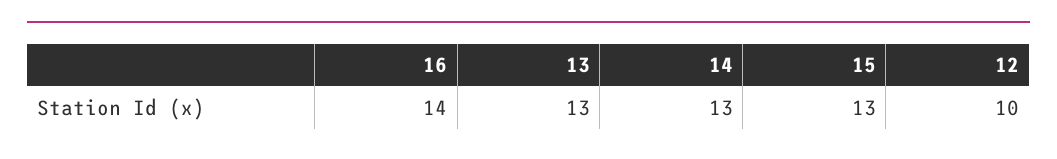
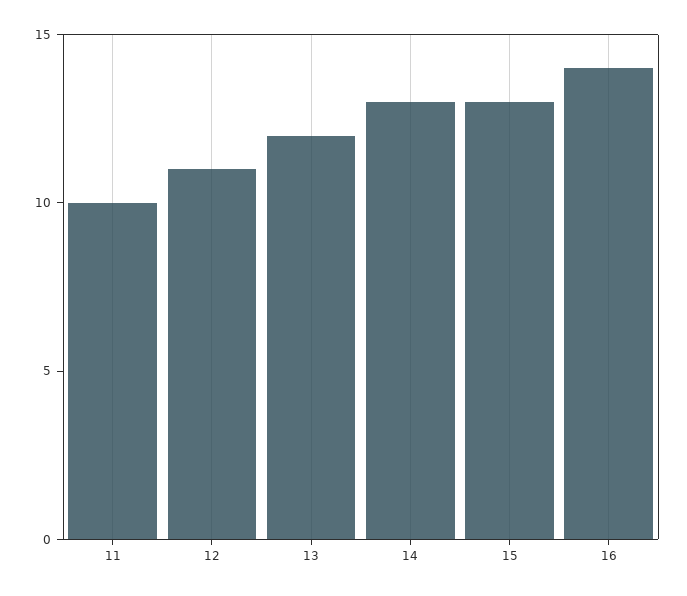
13: 13 -> 12
12: 10 -> 11
11: none -> 10

